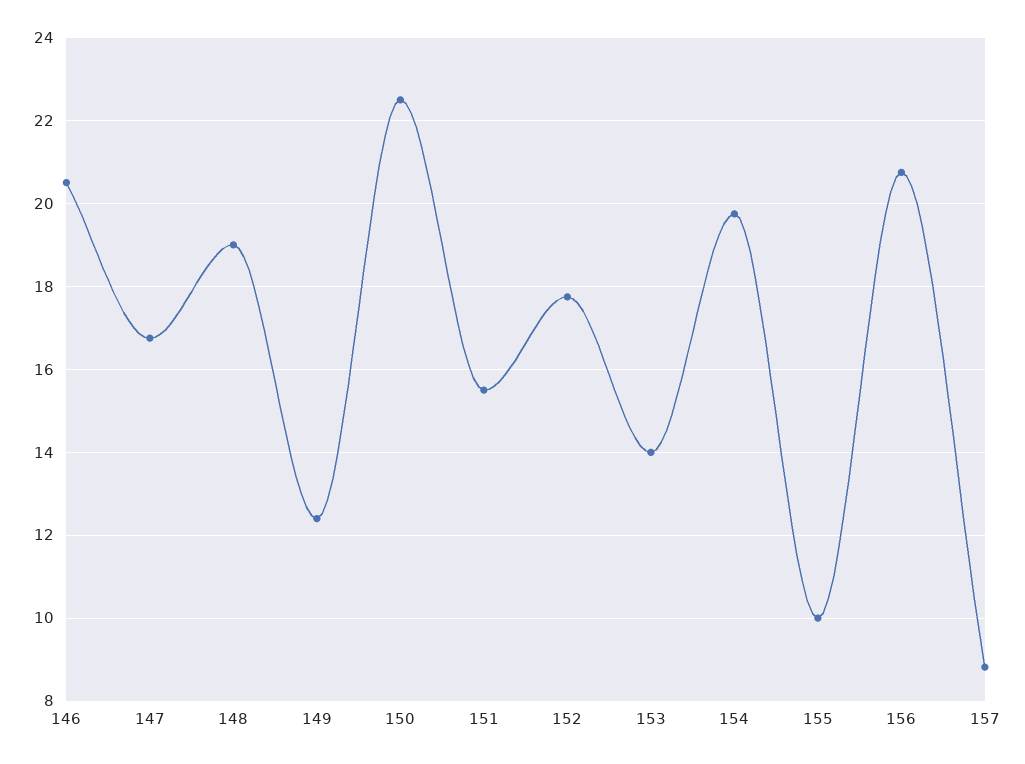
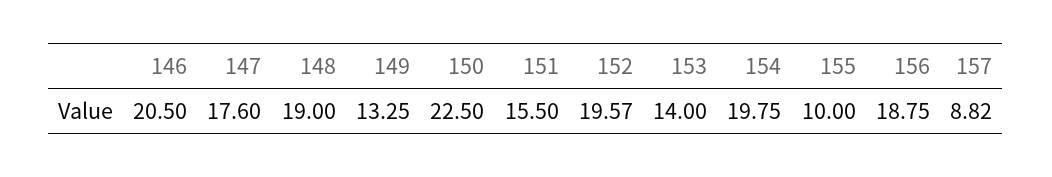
147: 16.8 -> 17.6
149: 12.4 -> 13.25
152: 17.8 -> 19.57
156: 20.8 -> 18.75

